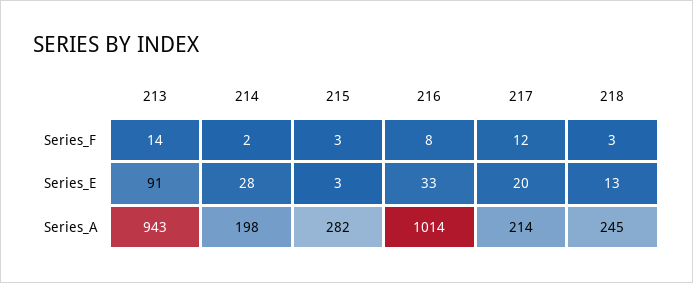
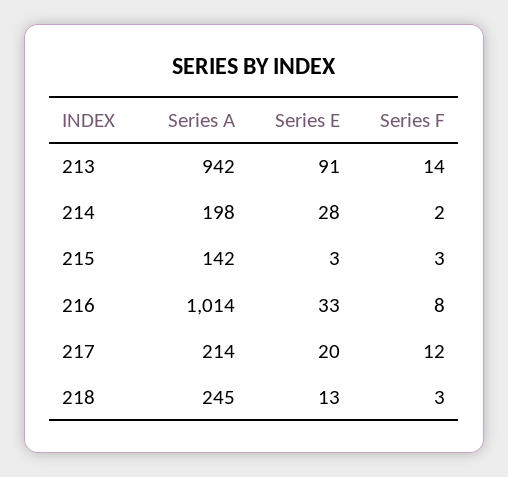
213, Series_A: 943 -> 942
215, Series_A: 282 -> 142

